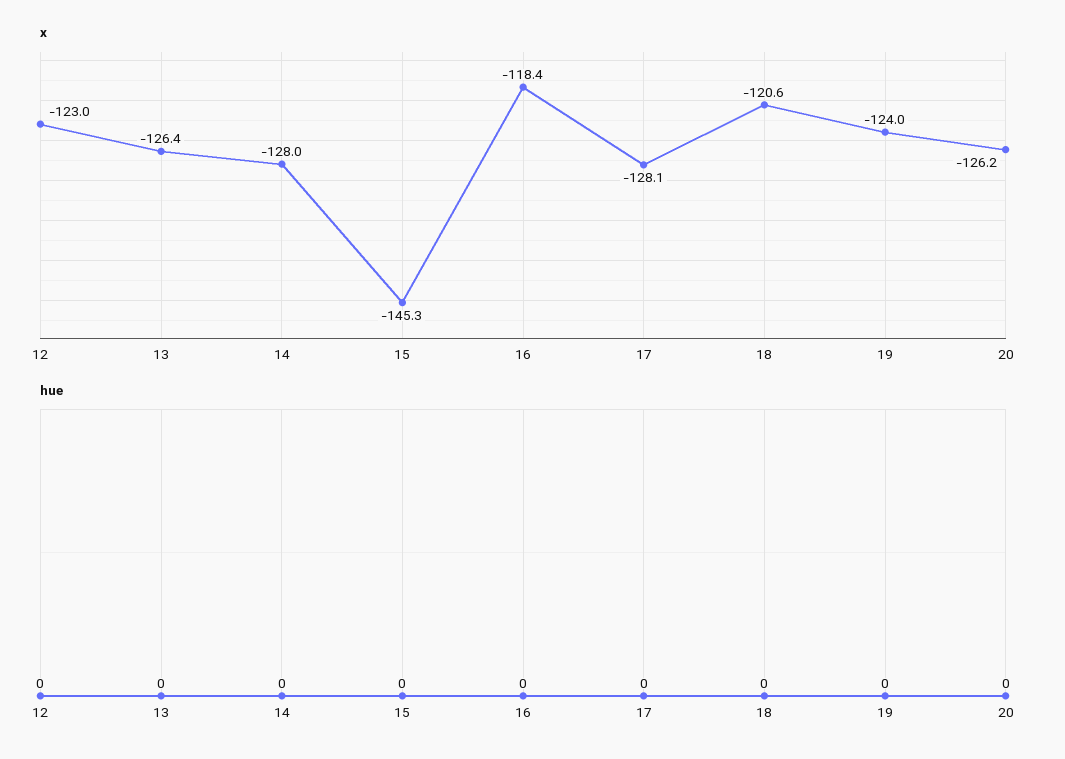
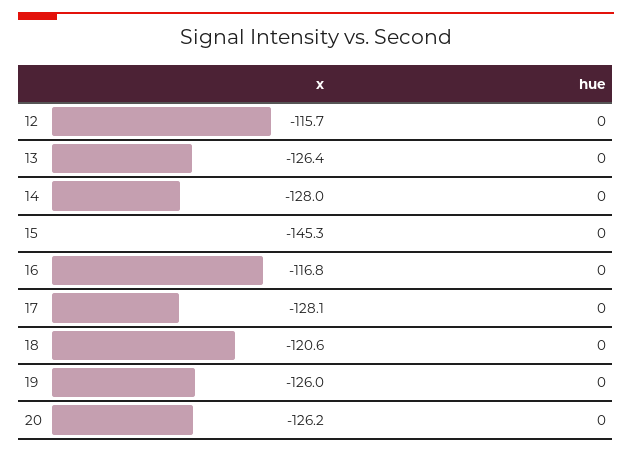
x, 12: -123 -> -115.7
x, 16: -118.4 -> -116.8
x, 19: -124 -> -126

